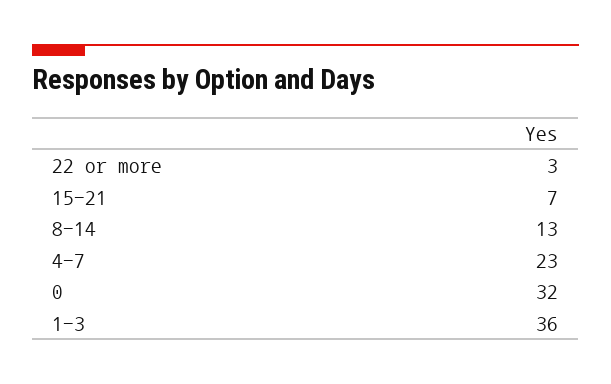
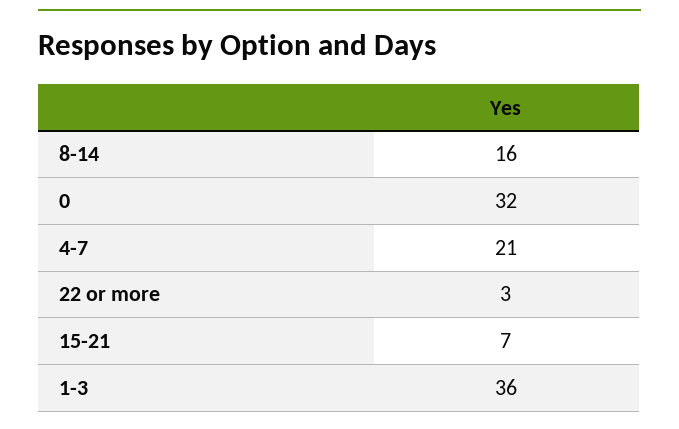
8-14: 13 -> 16
4-7: 23 -> 21

